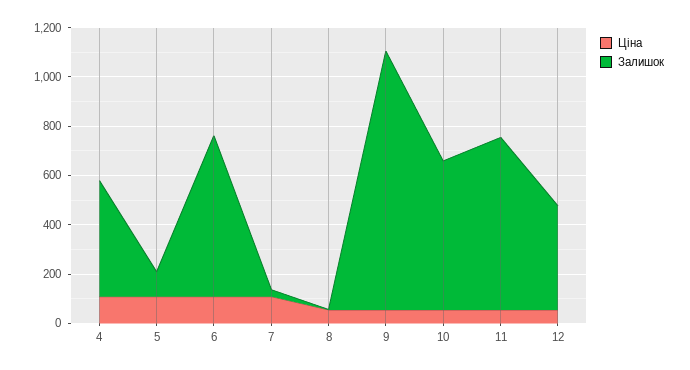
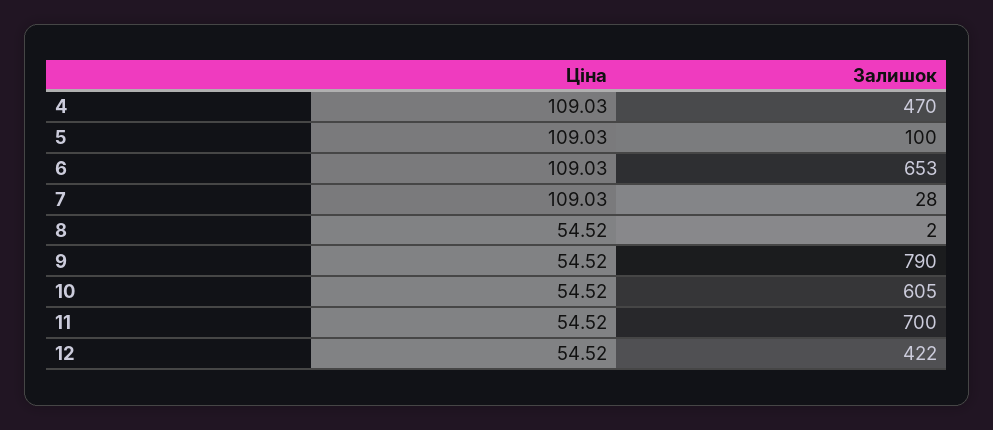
Залишок, 9: 1050 -> 790

